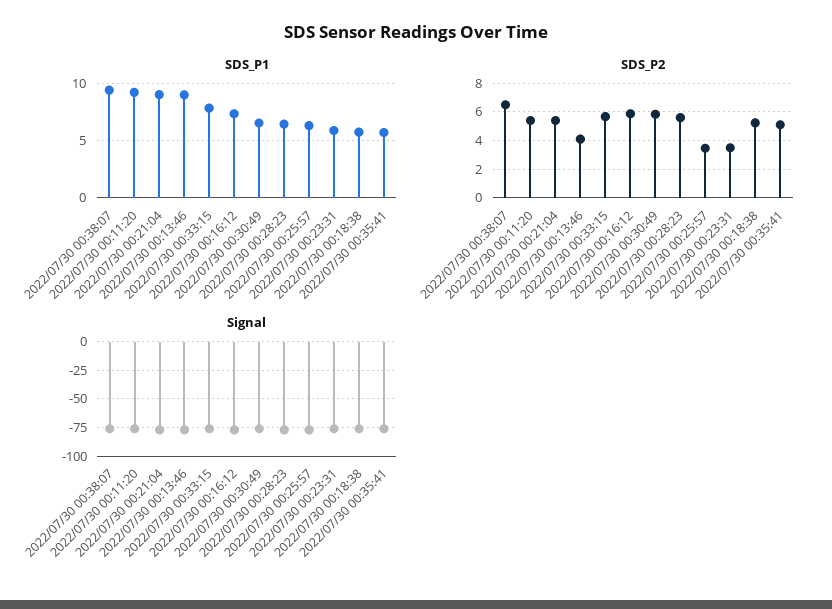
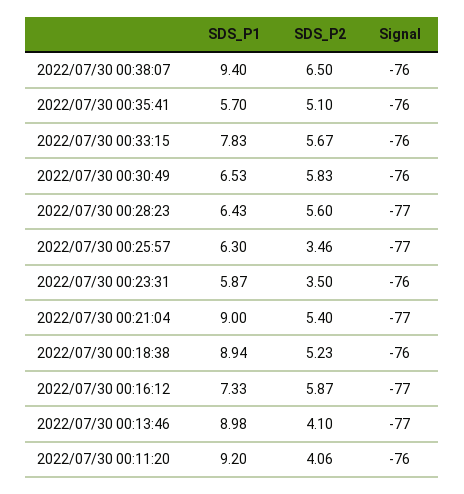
SDS_P1, 2022/07/30 00:18:38: 6 -> 8.94
SDS_P2, 2022/07/30 00:11:20: 5.5 -> 4.06

